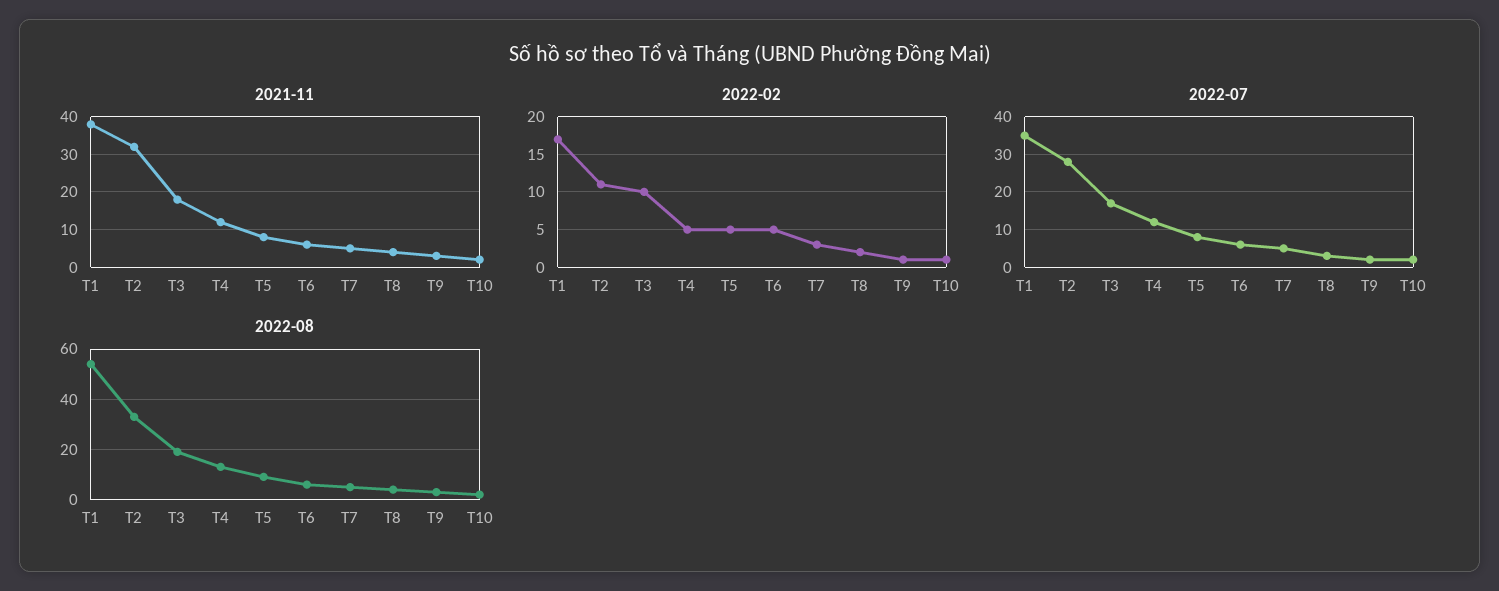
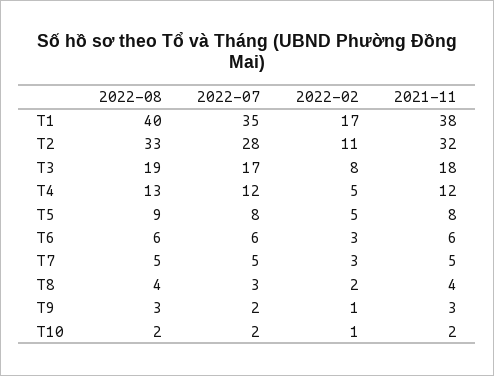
2022-02, T3: 10 -> 8
2022-02, T6: 5 -> 3
2022-08, T1: 55 -> 40

